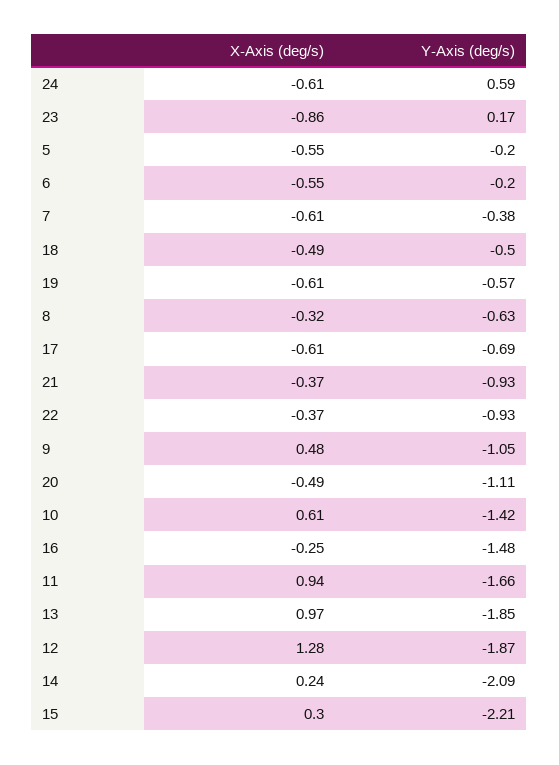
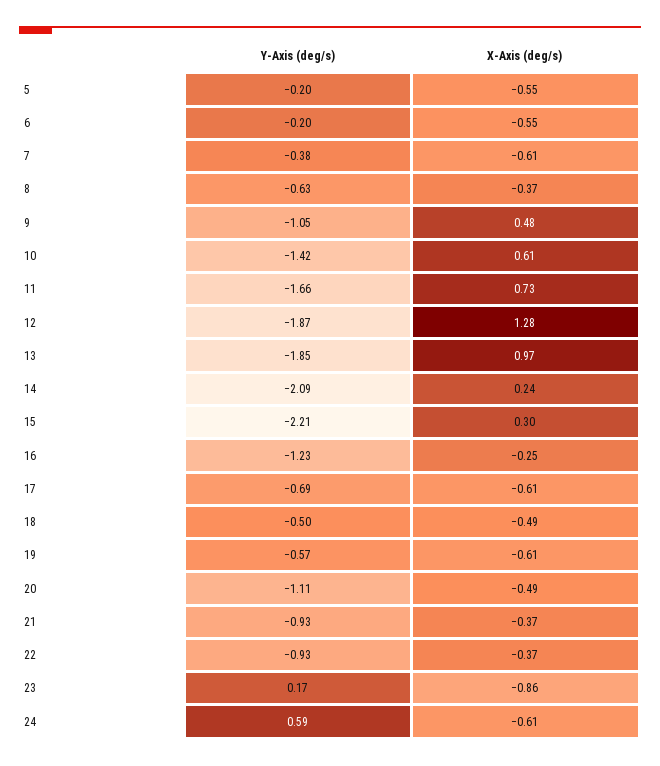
X-Axis (deg/s), 8: -0.32 -> -0.37
Y-Axis (deg/s), 16: -1.48 -> -1.23
X-Axis (deg/s), 11: 0.94 -> 0.73

